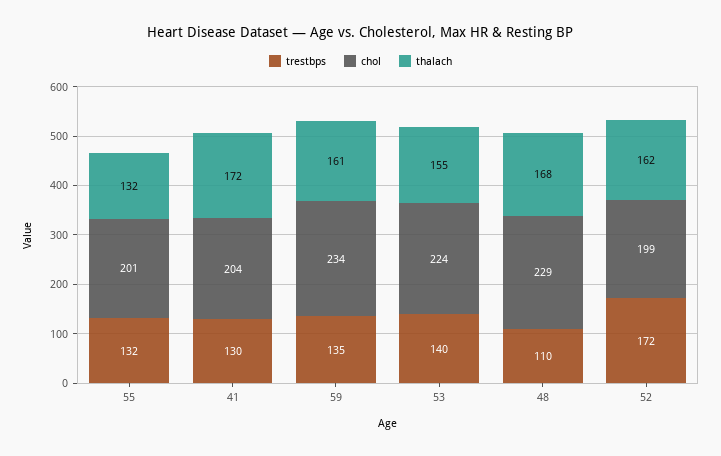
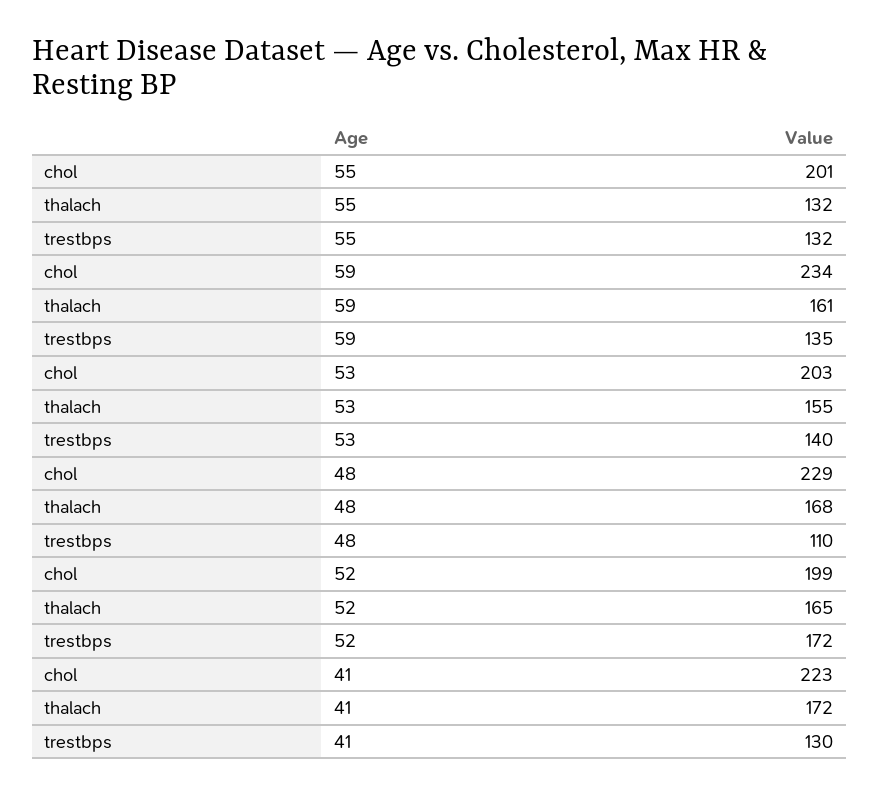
chol, 41: 204 -> 223
chol, 53: 224 -> 203
thalach, 52: 162 -> 165

